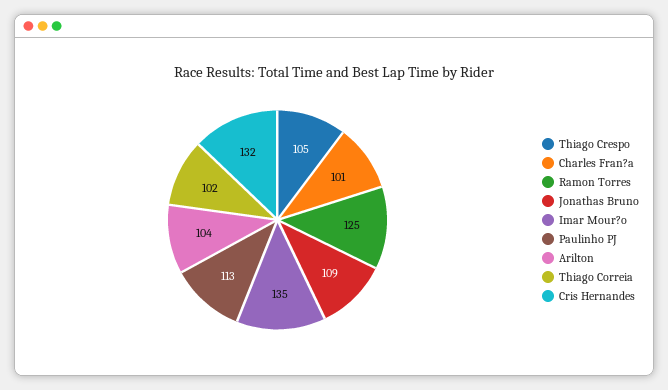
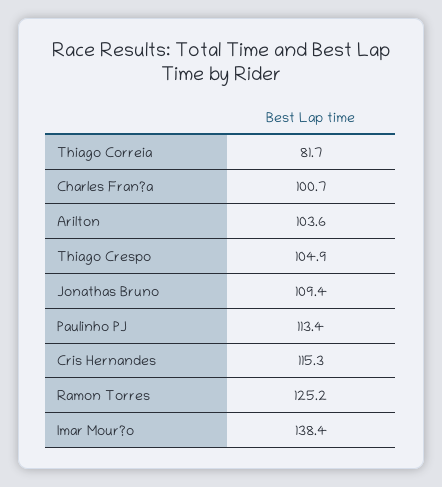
Imar Mour?o: 135 -> 138.4
Thiago Correia: 102 -> 81.7
Cris Hernandes: 132 -> 115.3

